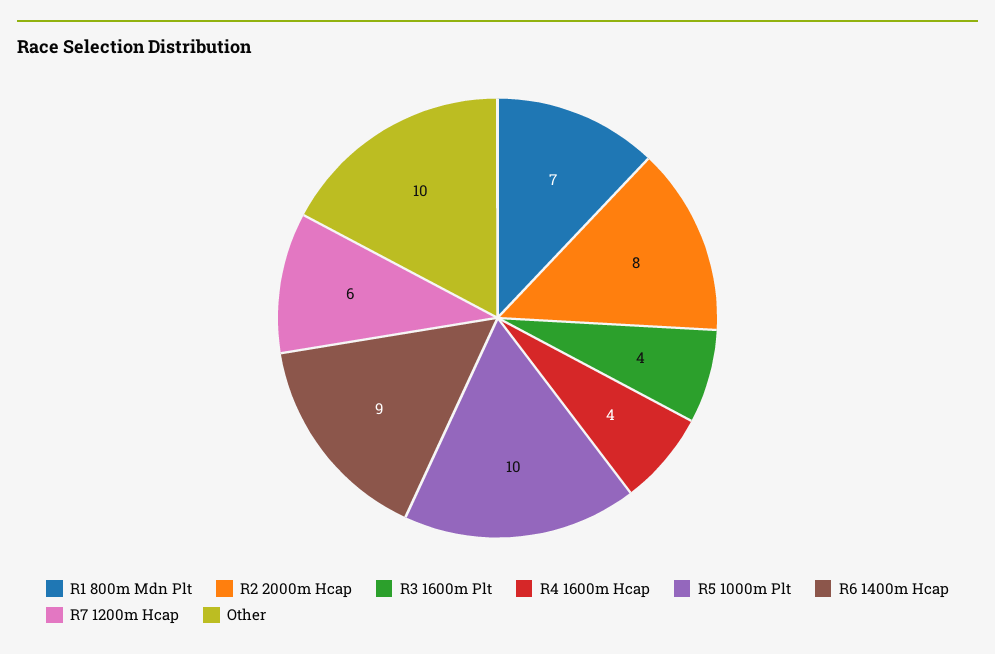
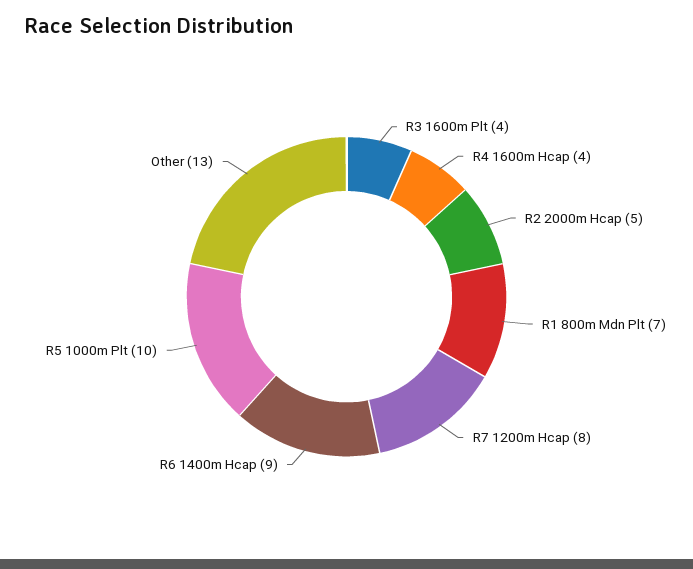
R2 2000m Hcap: 8 -> 5
R7 1200m Hcap: 6 -> 8
Other: 10 -> 13

